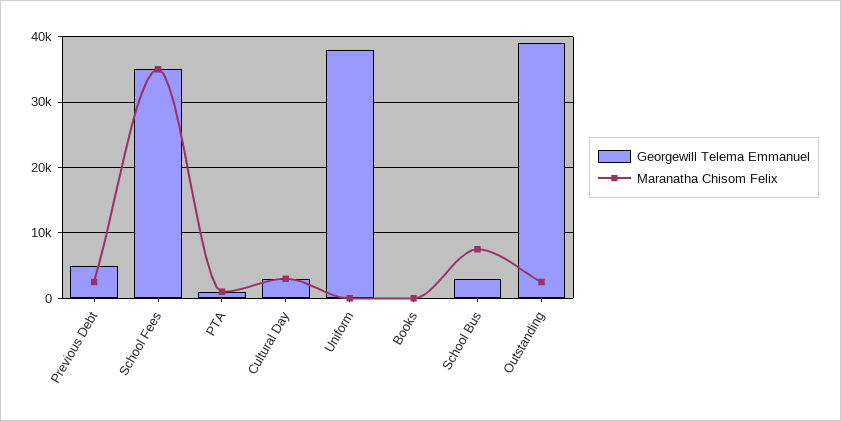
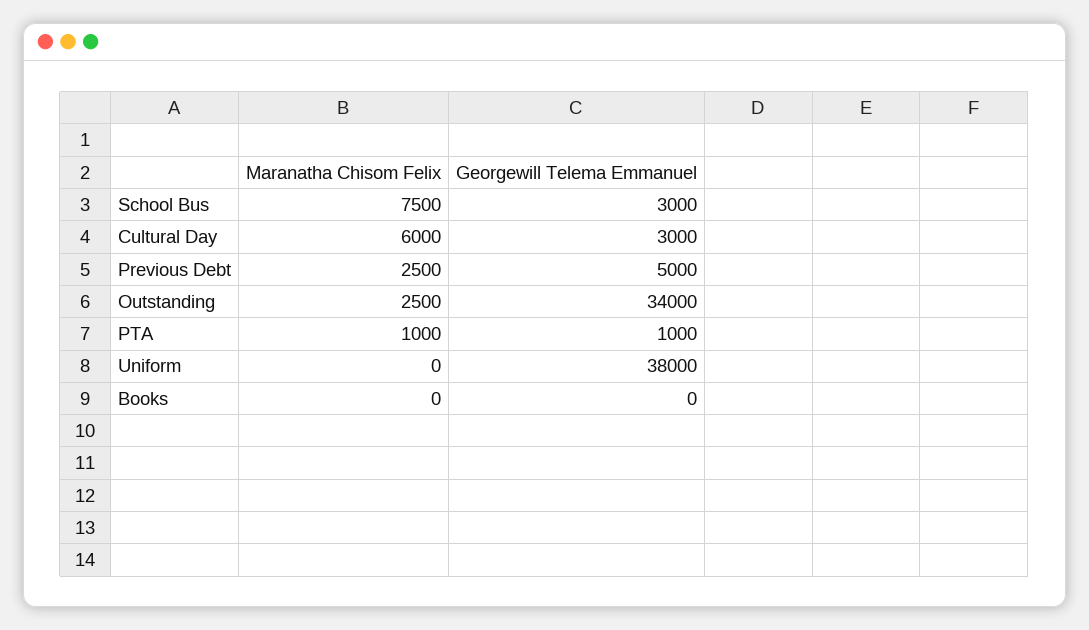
Georgewill Telema Emmanuel, School Fees: 35000 -> none
Maranatha Chisom Felix, School Fees: 35000 -> none
Maranatha Chisom Felix, Cultural Day: 3000 -> 6000
Georgewill Telema Emmanuel, Outstanding: 39000 -> 34000

